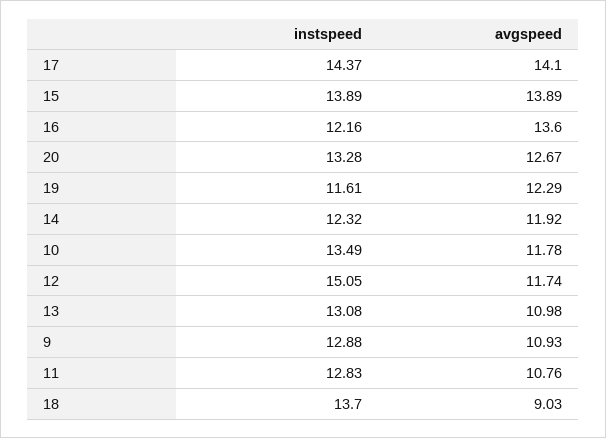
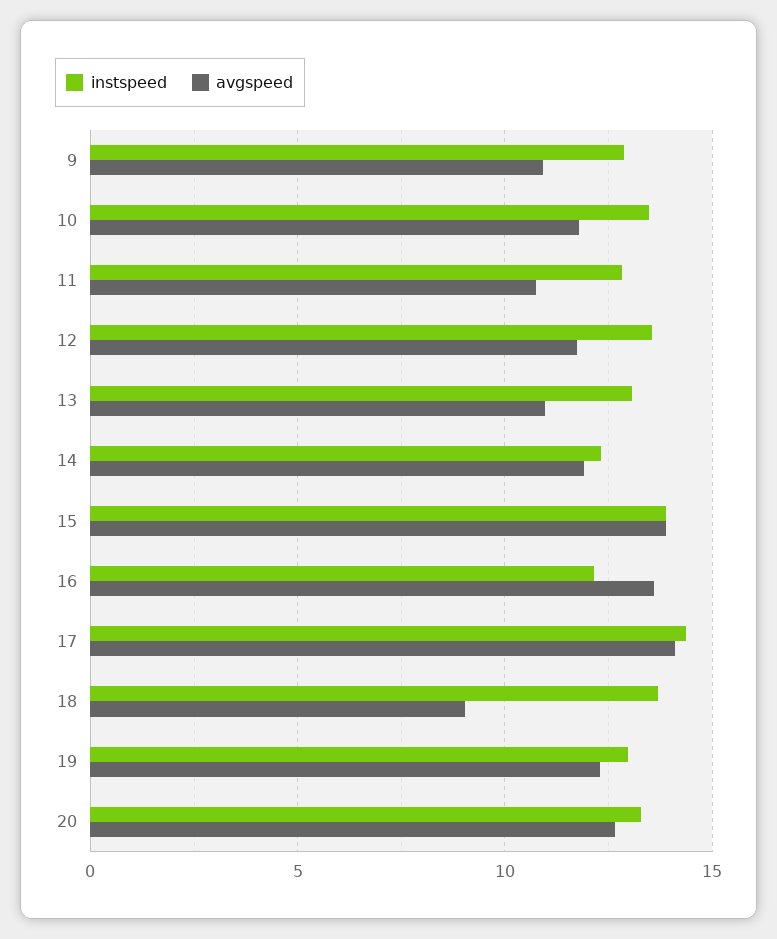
instspeed, 19: 11.61 -> 13
instspeed, 12: 15.05 -> 13.5

